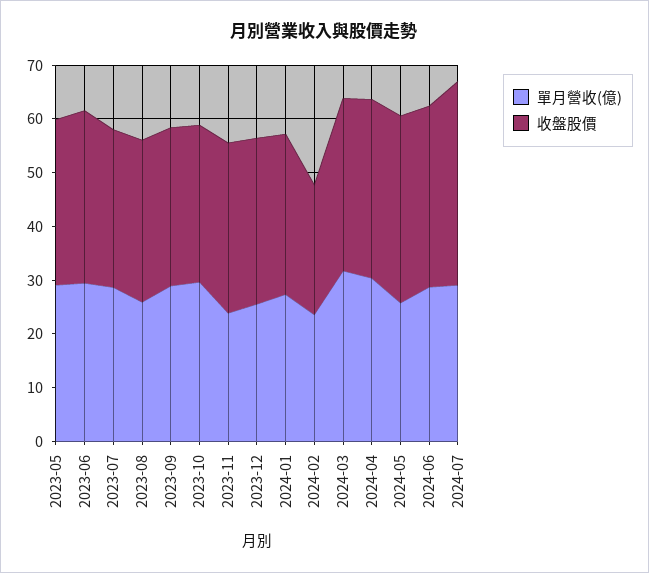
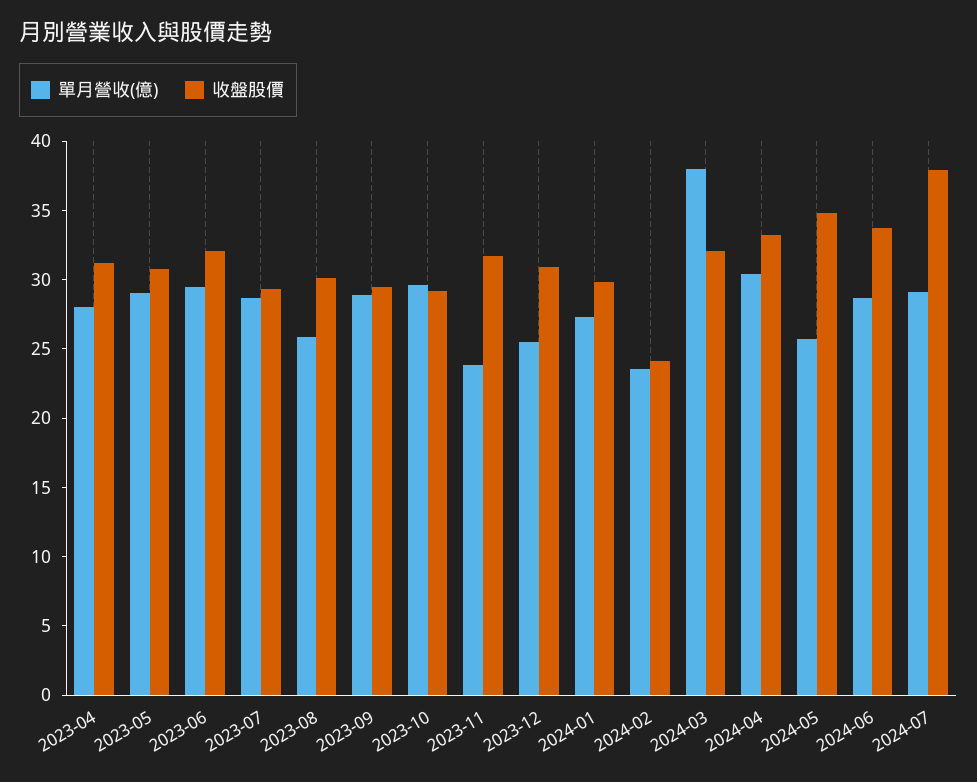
單月營收(億), 2024-03: 32 -> 38
單月營收(億), 2023-04: none -> 28
收盤股價, 2023-04: none -> 31

